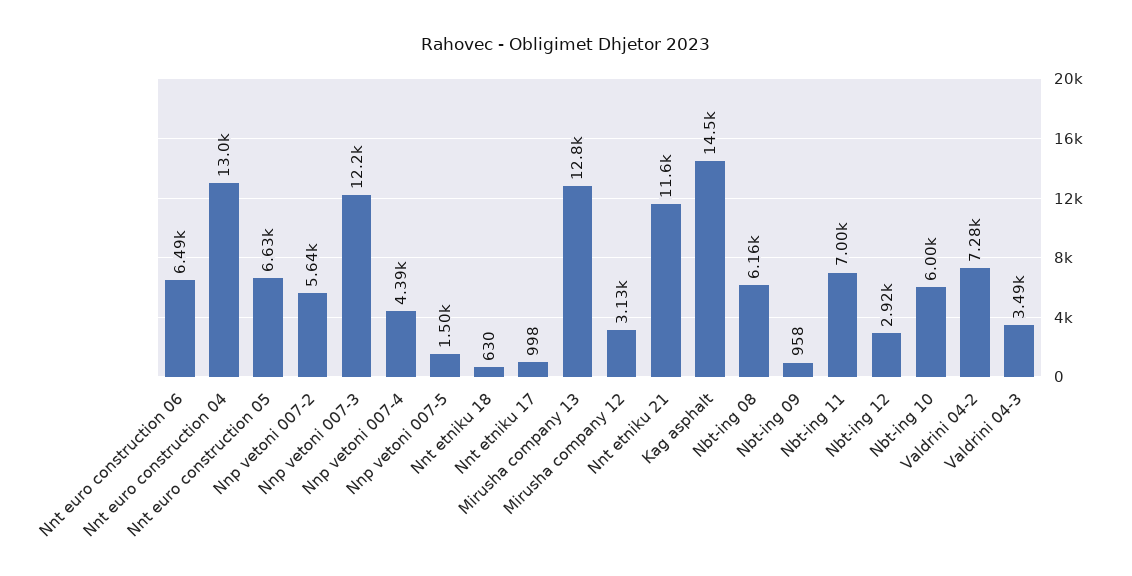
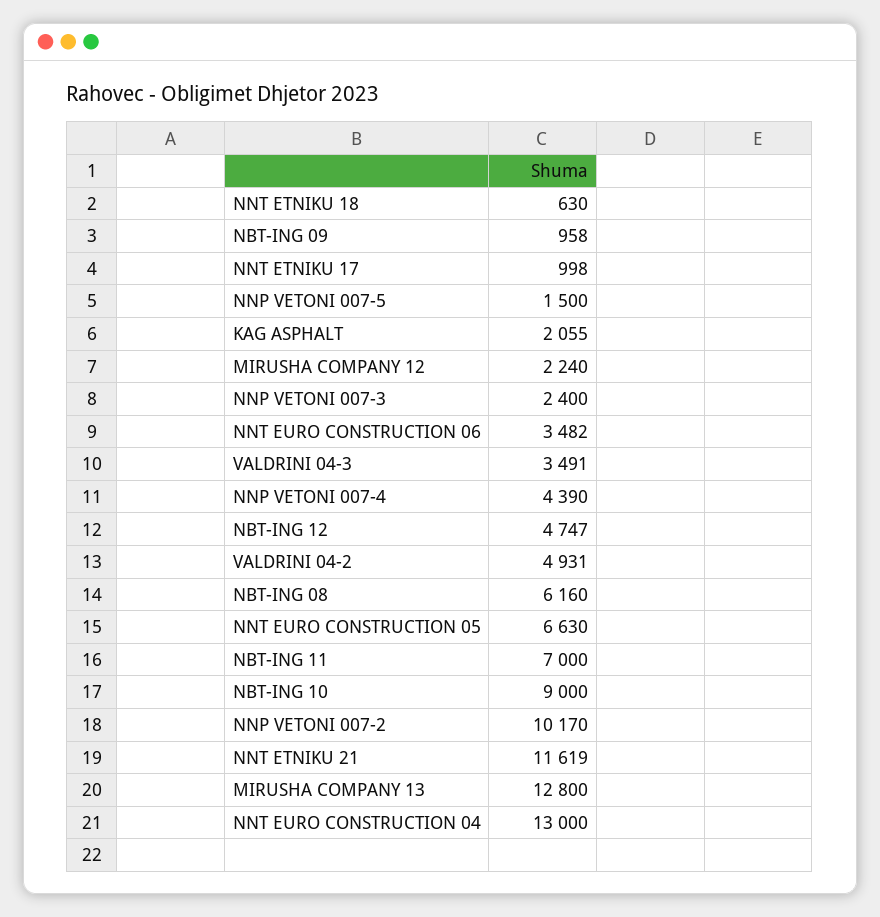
Nnt euro construction 06: 6490 -> 3482
Nnp vetoni 007-2: 5640 -> 10170
Nnp vetoni 007-3: 12200 -> 2400
Mirusha company 12: 3130 -> 2240
Kag asphalt: 14500 -> 2055
Nbt-ing 12: 2920 -> 4747
Nbt-ing 10: 6000 -> 9000
Valdrini 04-2: 7280 -> 4931

